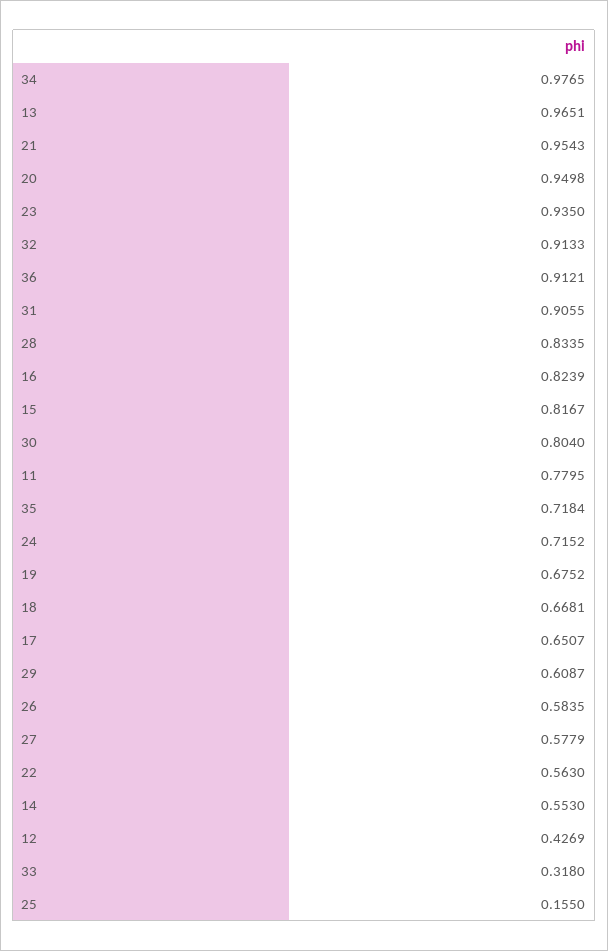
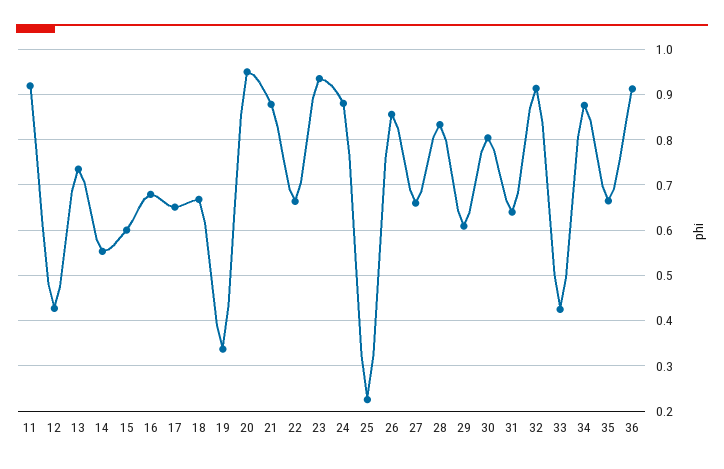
34: 0.9765 -> 0.88
13: 0.9651 -> 0.74
21: 0.9543 -> 0.88
31: 0.9055 -> 0.64
16: 0.8239 -> 0.68
15: 0.8167 -> 0.6
11: 0.7795 -> 0.92
35: 0.7184 -> 0.66
24: 0.7152 -> 0.88
19: 0.6752 -> 0.34
26: 0.5835 -> 0.86
27: 0.5779 -> 0.66
22: 0.563 -> 0.66
33: 0.318 -> 0.42
25: 0.155 -> 0.22

